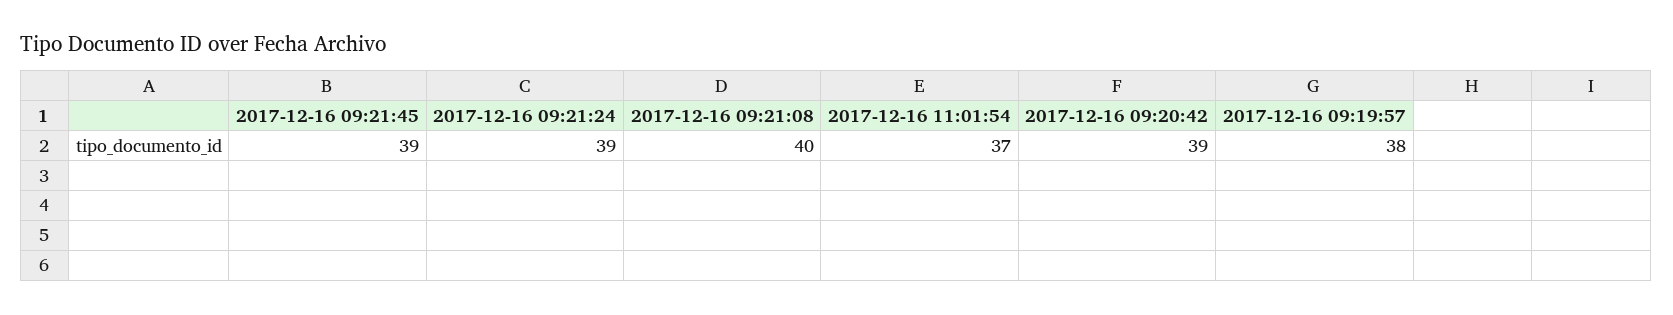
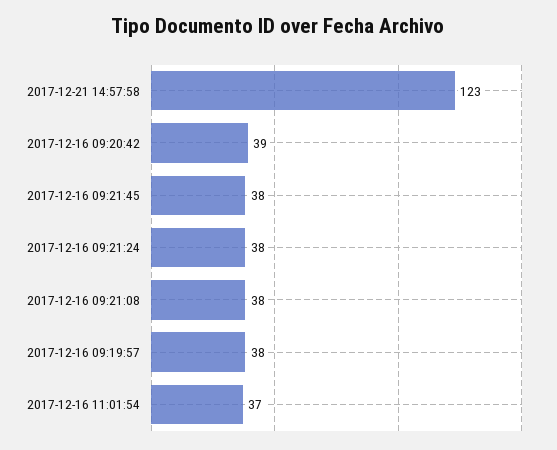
2017-12-16 09:21:45: 39 -> 38
2017-12-16 09:21:24: 39 -> 38
2017-12-16 09:21:08: 40 -> 38
2017-12-21 14:57:58: none -> 123

